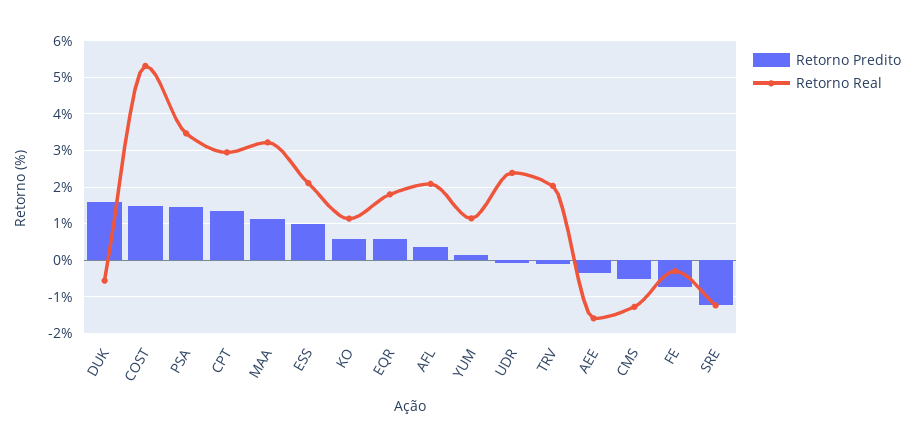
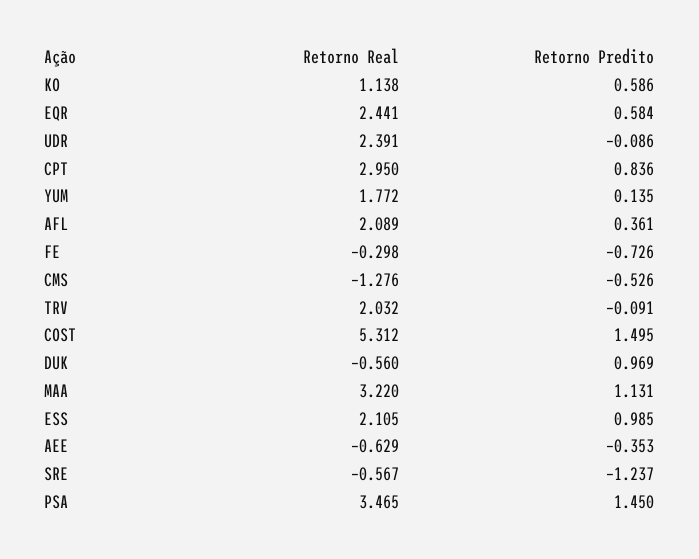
Retorno Predito, DUK: 1.6 -> 0.969
Retorno Predito, CPT: 1.4 -> 0.836
Retorno Real, EQR: 1.8 -> 2.441
Retorno Real, YUM: 1.2 -> 1.772
Retorno Real, AEE: -1.6 -> -0.629
Retorno Real, SRE: -1.2 -> -0.567

